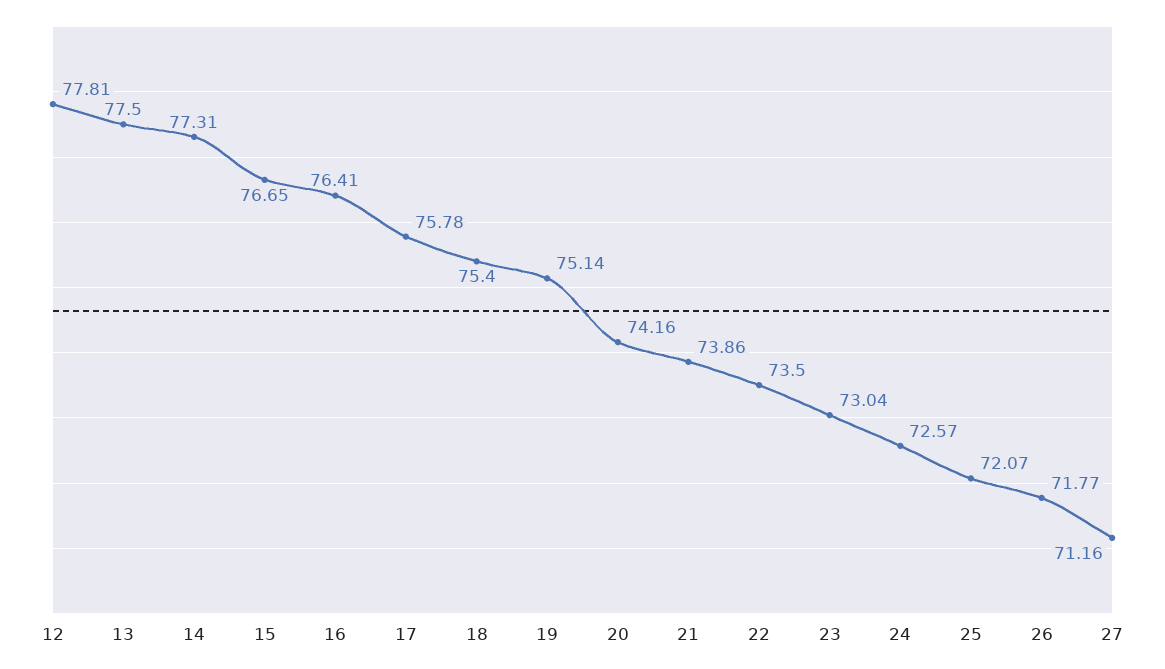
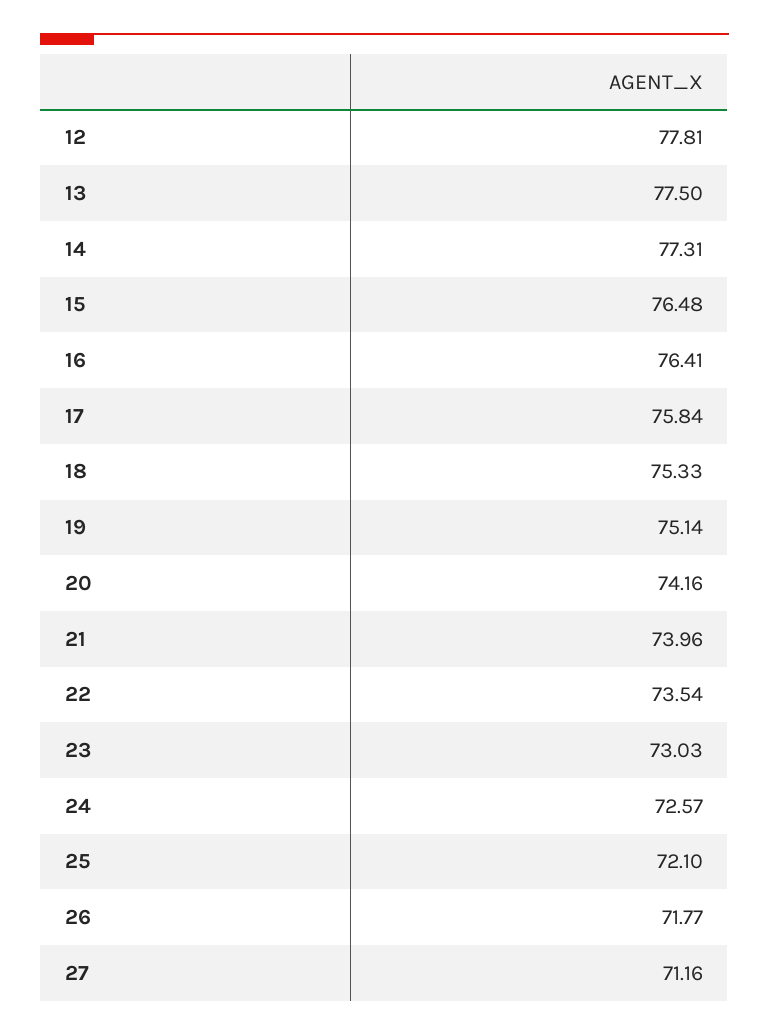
15: 76.65 -> 76.48
17: 75.78 -> 75.84
18: 75.4 -> 75.33
21: 73.86 -> 73.96
22: 73.5 -> 73.54
23: 73.04 -> 73.03
25: 72.07 -> 72.1

